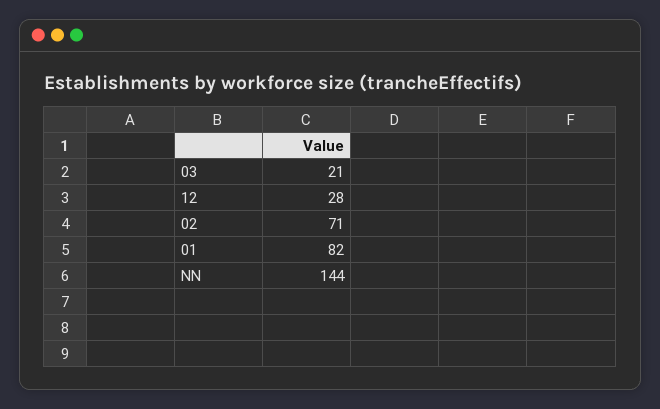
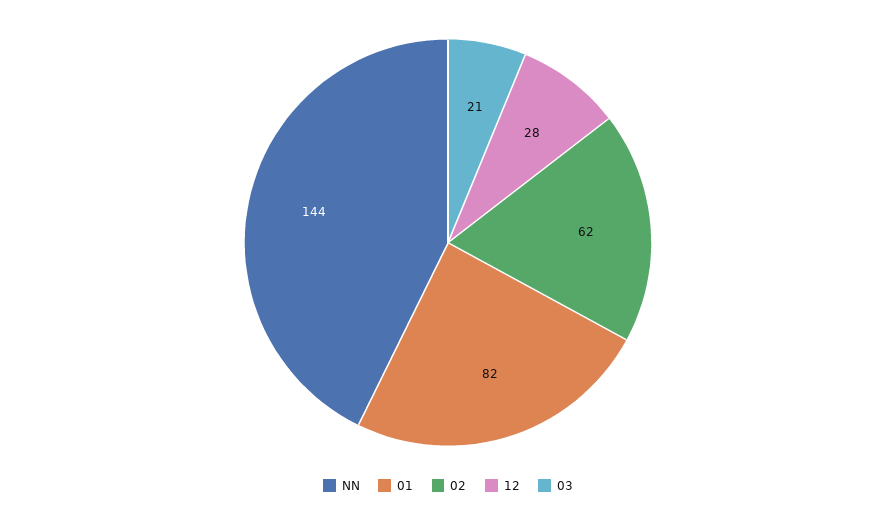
02: 71 -> 62

